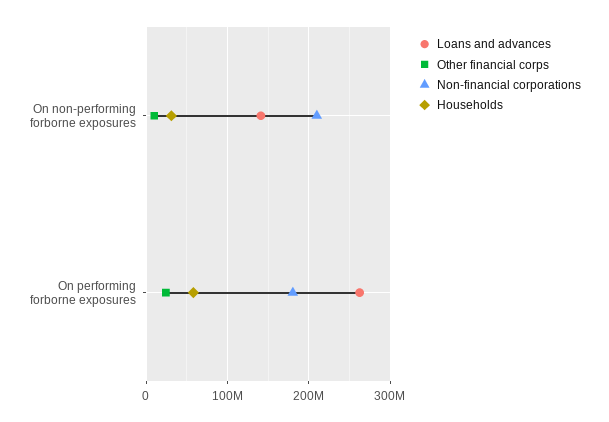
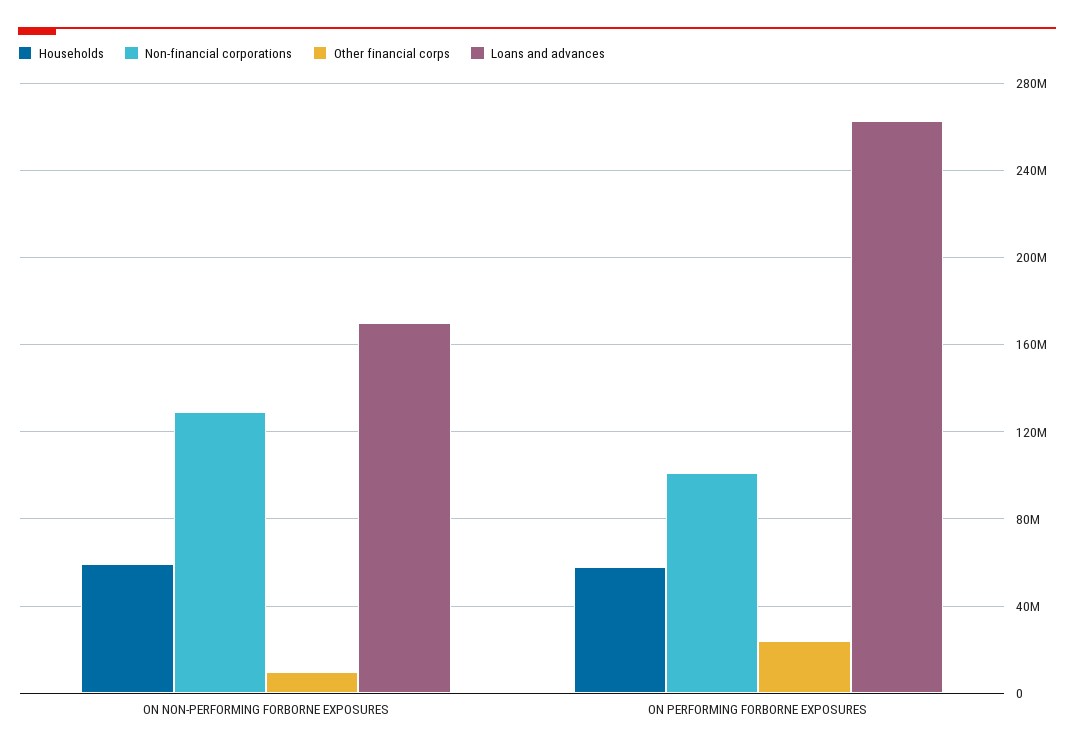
Loans and advances, On non-performing forborne exposures: 140000000 -> 170000000
Non-financial corporations, On non-performing forborne exposures: 210000000 -> 130000000
Households, On non-performing forborne exposures: 30000000 -> 60000000
Non-financial corporations, On performing forborne exposures: 180000000 -> 100000000

